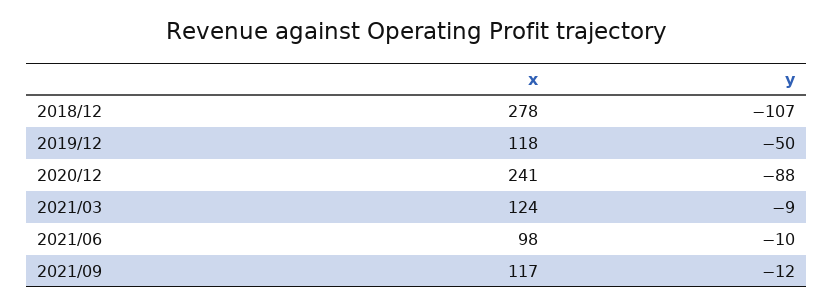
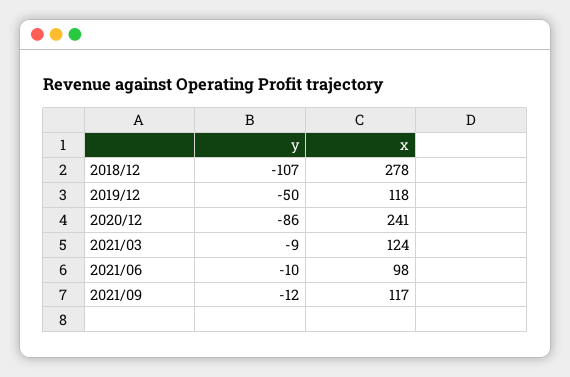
y, 2020/12: -88 -> -86

